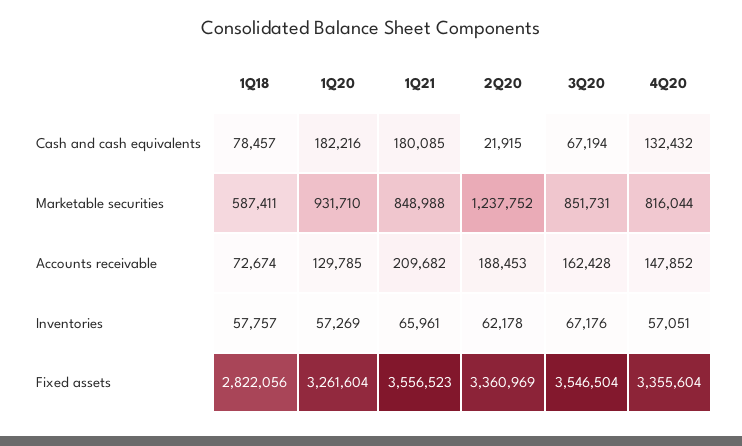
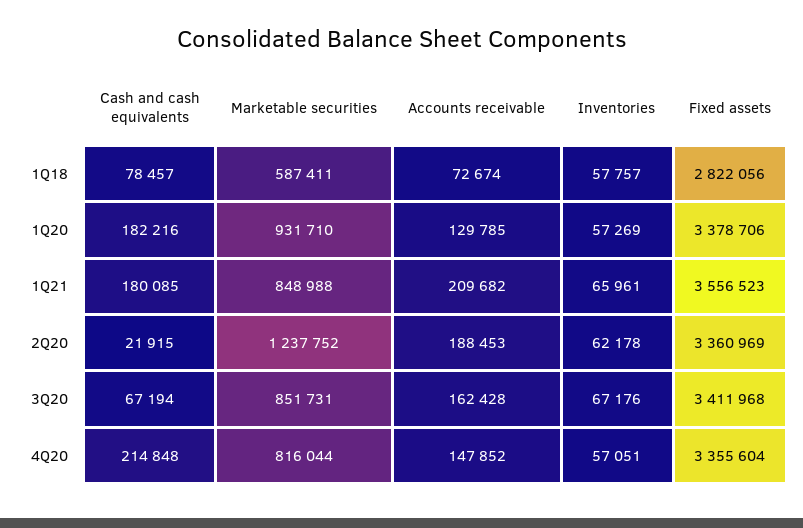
4Q20, Cash and cash equivalents: 132432 -> 214848
1Q20, Fixed assets: 3261604 -> 3378706
3Q20, Fixed assets: 3546504 -> 3411968

